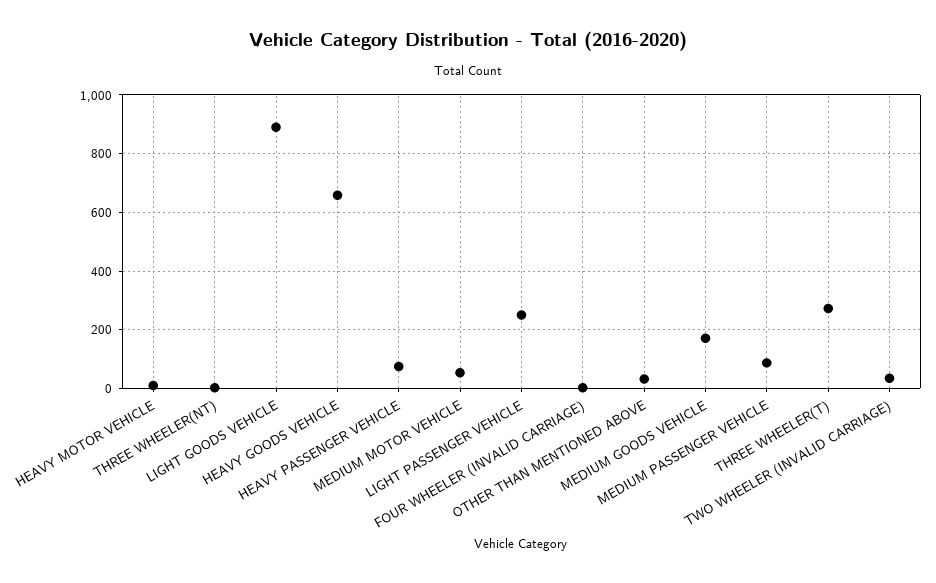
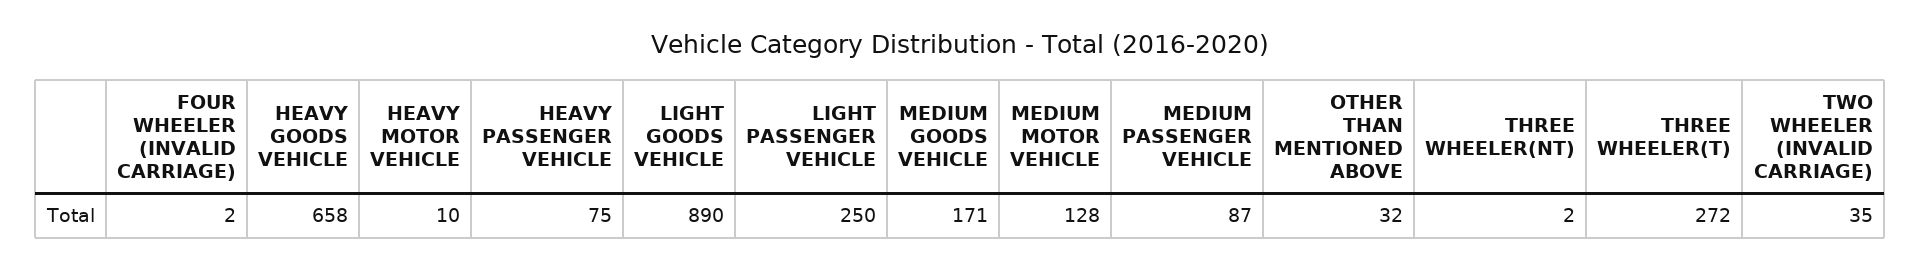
MEDIUM MOTOR VEHICLE: 50 -> 128

